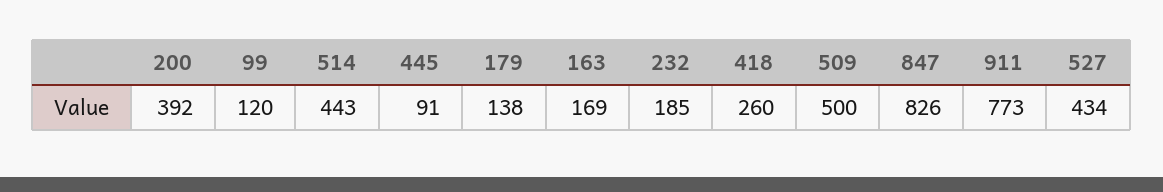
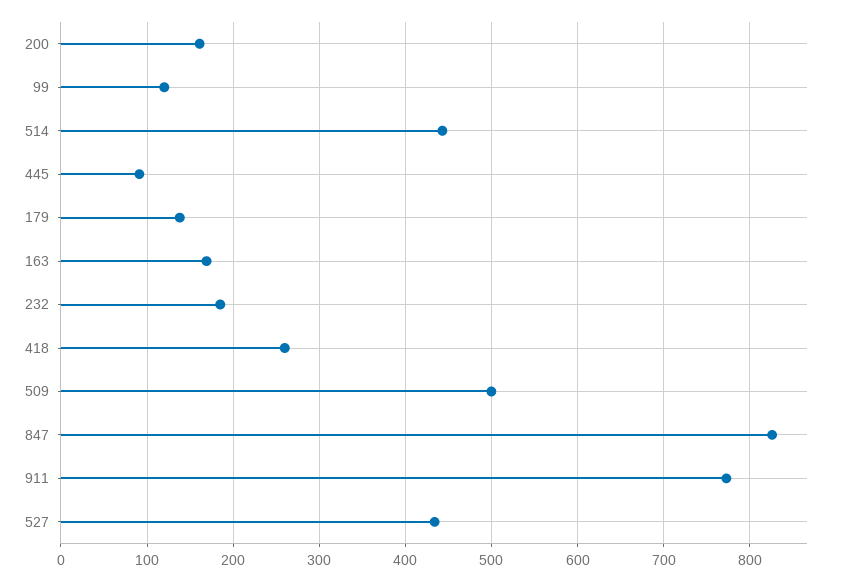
200: 392 -> 160

